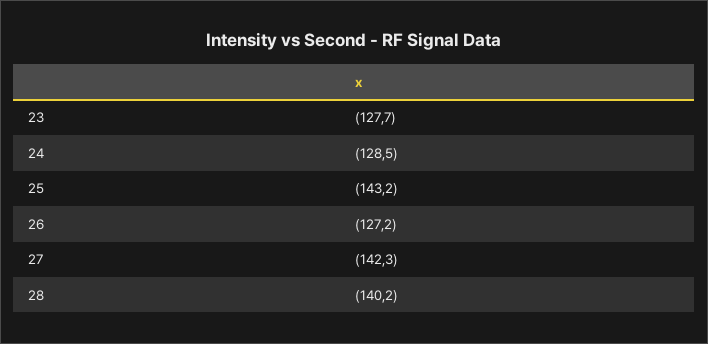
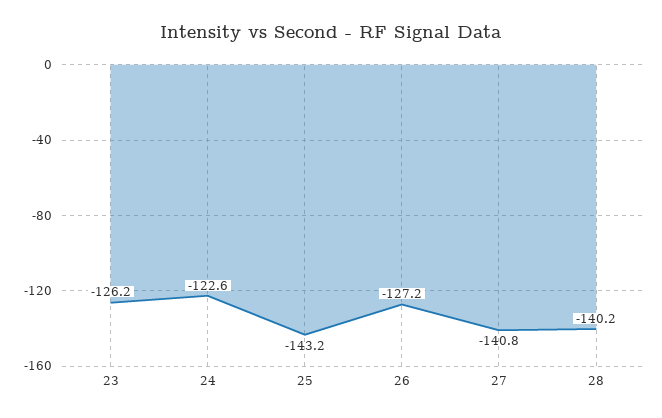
23: -127.7 -> -126.2
24: -128.5 -> -122.6
27: -142.3 -> -140.8

